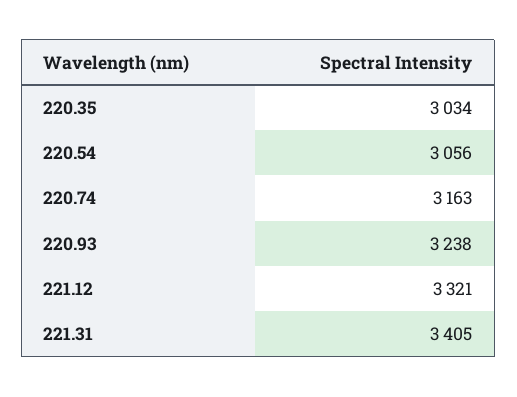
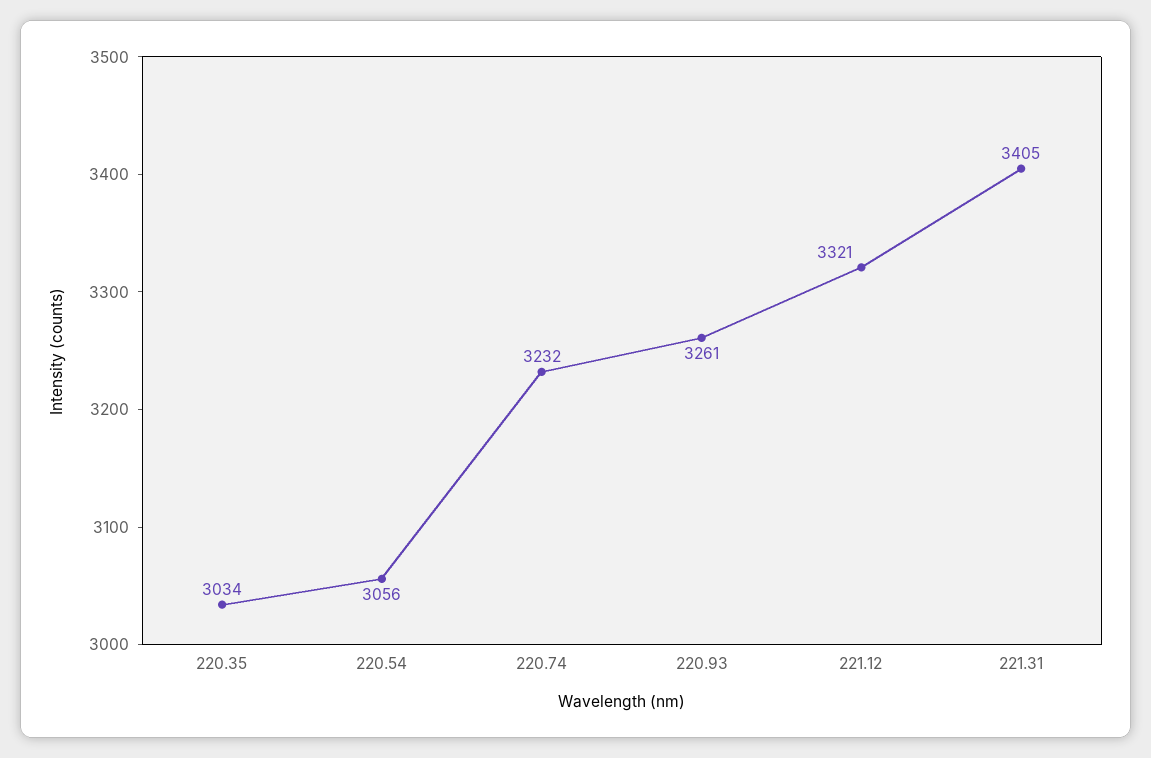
220.74: 3163 -> 3232
220.93: 3238 -> 3261

